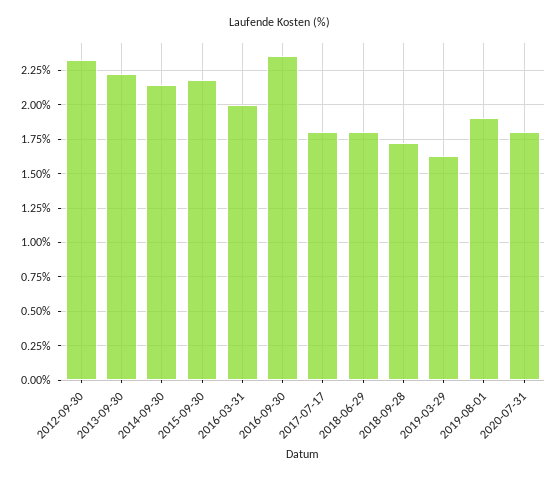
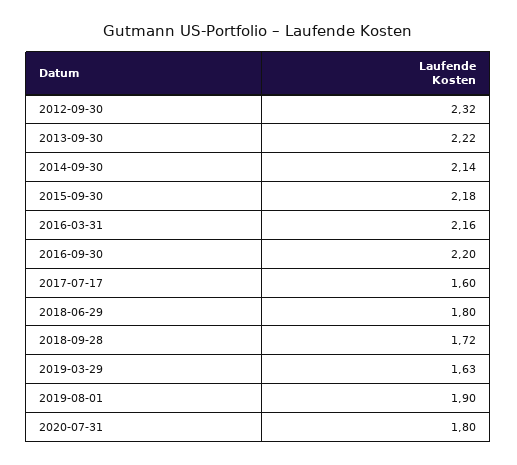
2016-03-31: 2 -> 2.16
2016-09-30: 2.35 -> 2.2
2017-07-17: 1.8 -> 1.6

